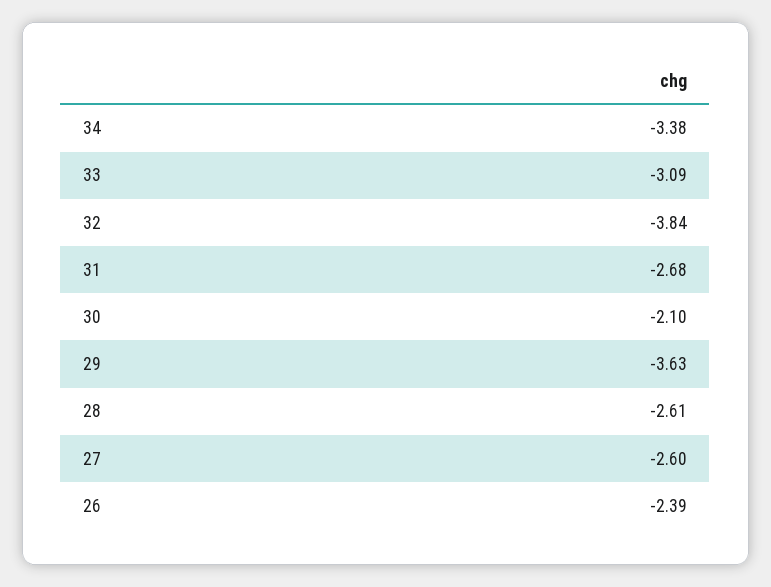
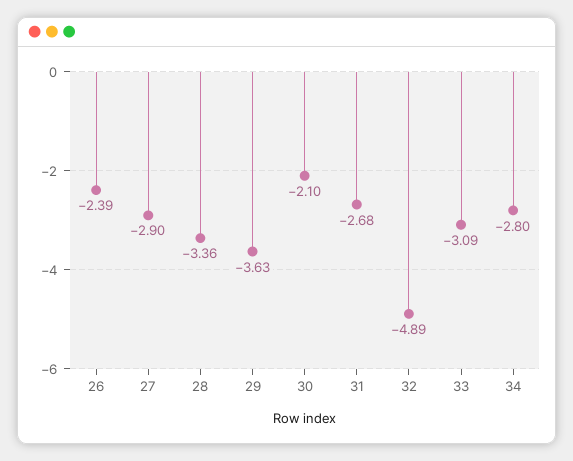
34: -3.38 -> -2.8
32: -3.84 -> -4.89
28: -2.61 -> -3.36
27: -2.6 -> -2.9

